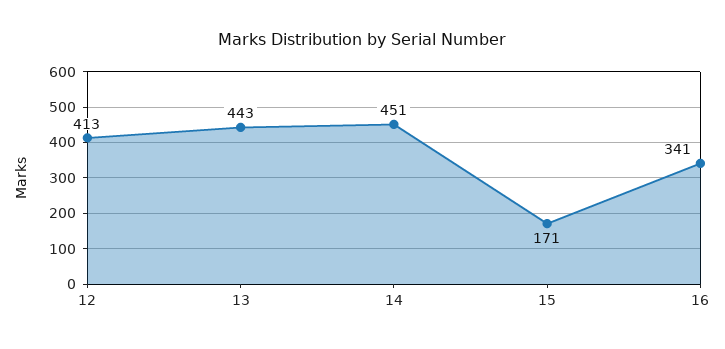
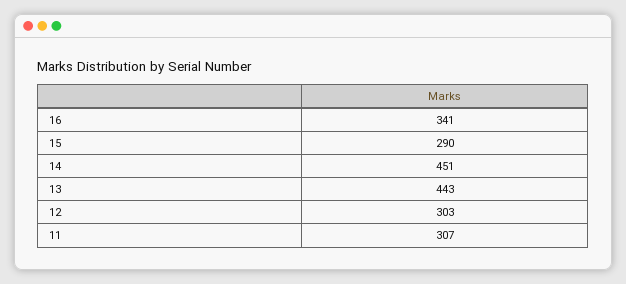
12: 413 -> 303
15: 171 -> 290
11: none -> 307

